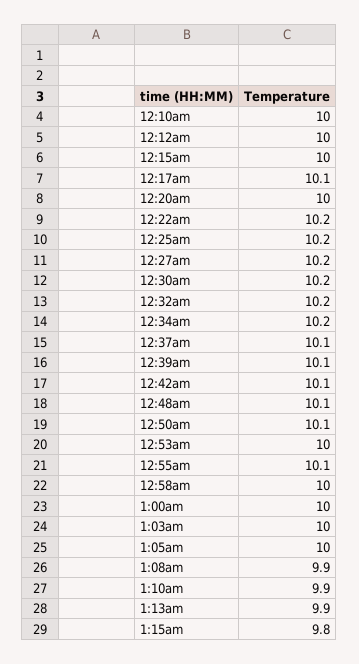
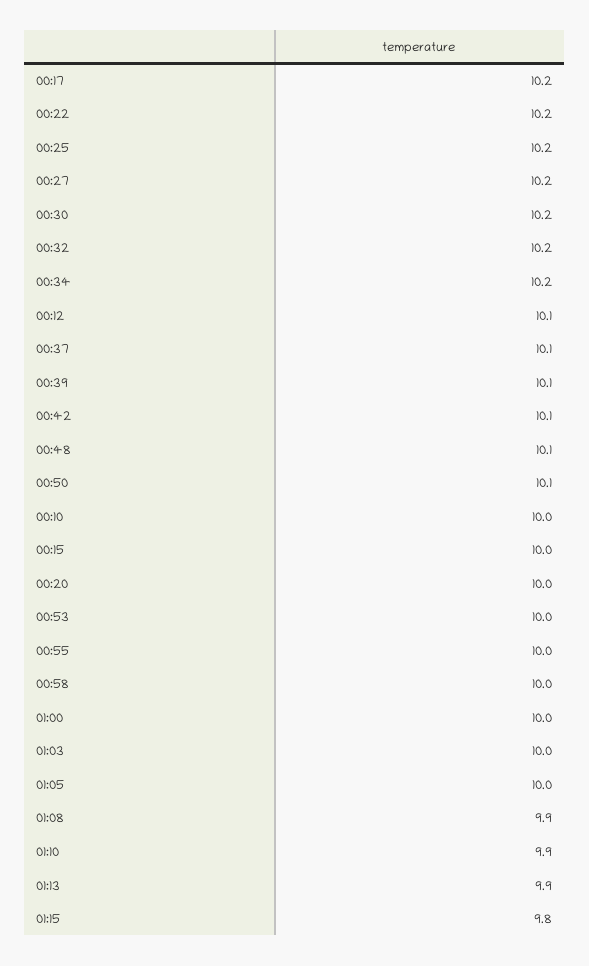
12:12am: 10 -> 10.1
12:17am: 10.1 -> 10.2
12:55am: 10.1 -> 10

